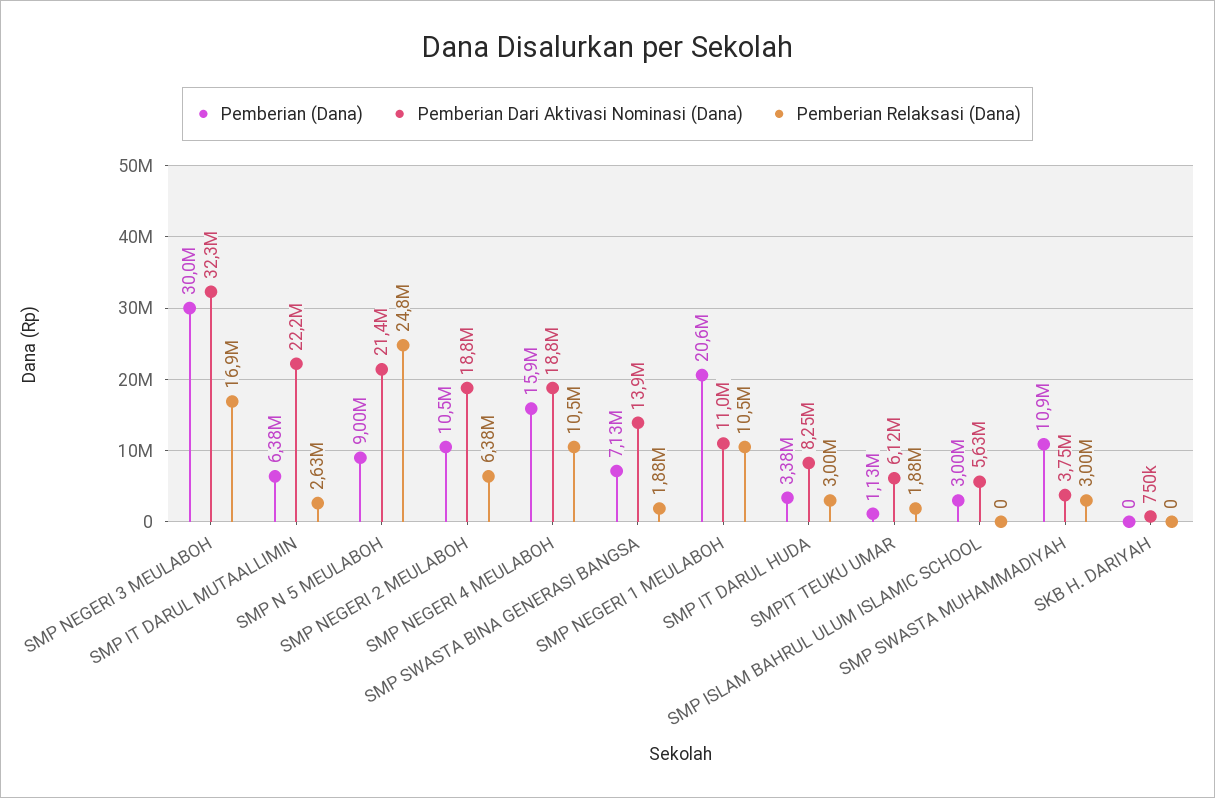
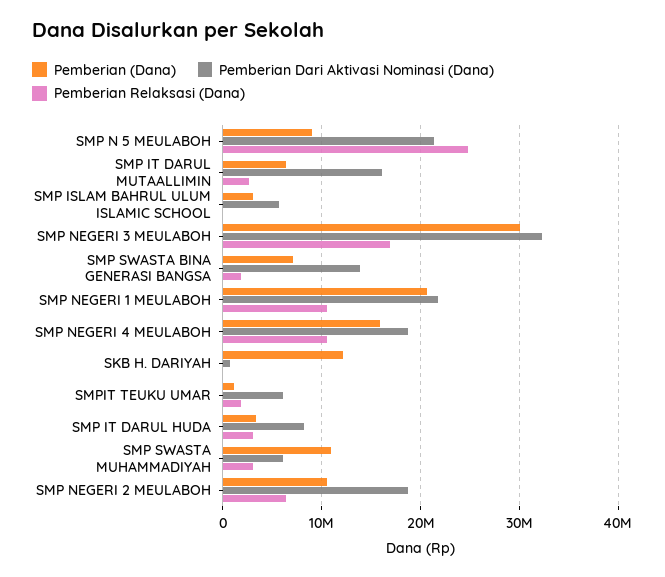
Pemberian Dari Aktivasi Nominasi (Dana), SMP IT DARUL MUTAALLIMIN: 22200000 -> 16000000
Pemberian Dari Aktivasi Nominasi (Dana), SMP NEGERI 1 MEULABOH: 11000000 -> 22000000
Pemberian Dari Aktivasi Nominasi (Dana), SMP SWASTA MUHAMMADIYAH: 3750000 -> 6000000
Pemberian (Dana), SKB H. DARIYAH: 0 -> 12000000

